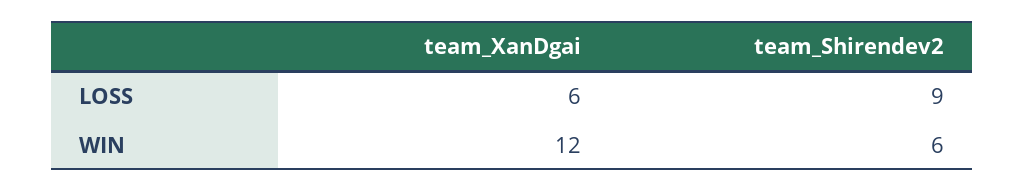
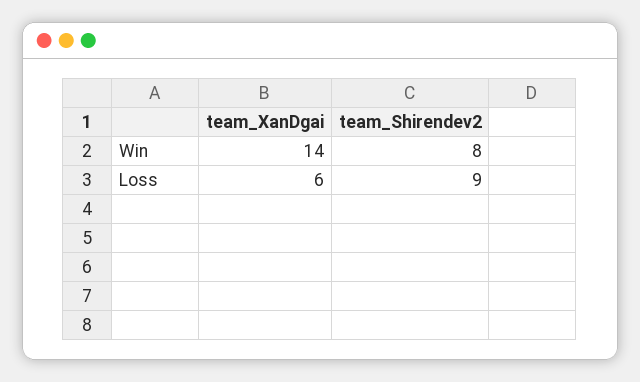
team_XanDgai, WIN: 12 -> 14
team_Shirendev2, WIN: 6 -> 8

